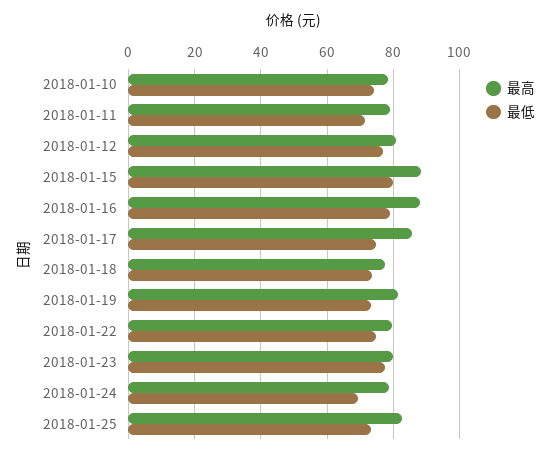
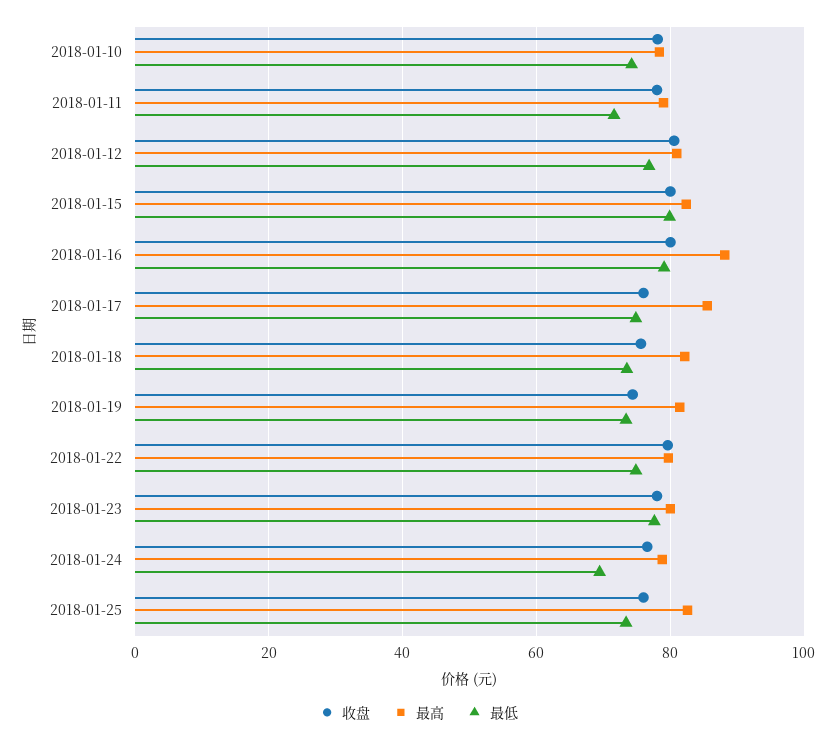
最高, 2018-01-15: 88 -> 82
最高, 2018-01-18: 78 -> 82
收盘, 2018-01-10: none -> 78
收盘, 2018-01-11: none -> 78
收盘, 2018-01-12: none -> 80
收盘, 2018-01-15: none -> 80
收盘, 2018-01-16: none -> 80
收盘, 2018-01-17: none -> 76
收盘, 2018-01-18: none -> 76
收盘, 2018-01-19: none -> 74
收盘, 2018-01-22: none -> 80
收盘, 2018-01-23: none -> 78
收盘, 2018-01-24: none -> 76
收盘, 2018-01-25: none -> 76

